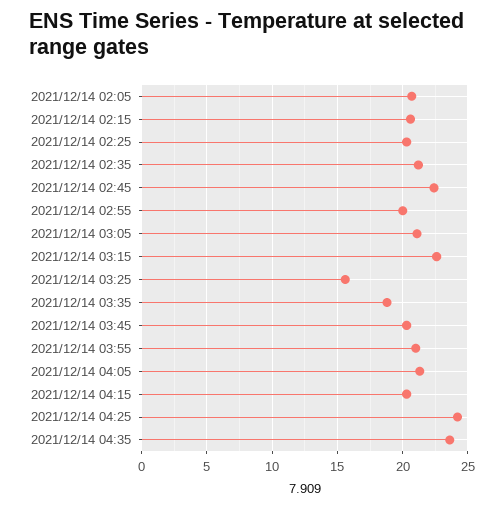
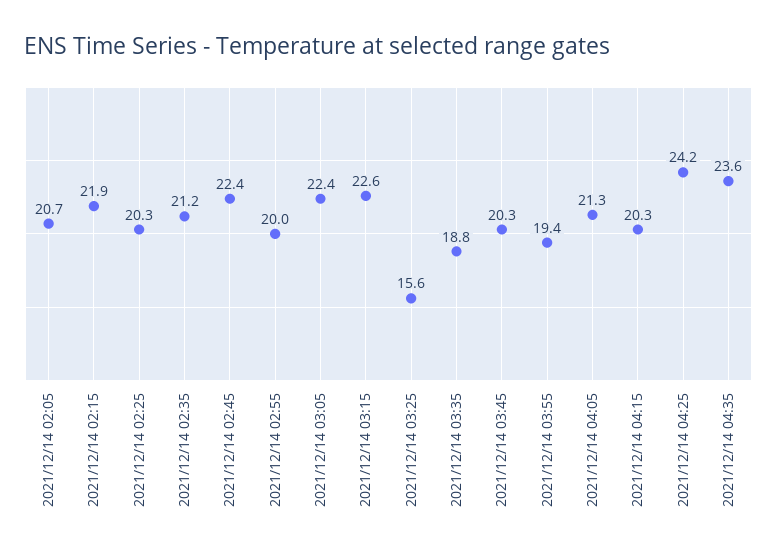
2021/12/14 02:15: 20.5 -> 21.9
2021/12/14 03:05: 21 -> 22.4
2021/12/14 03:55: 21 -> 19.4

